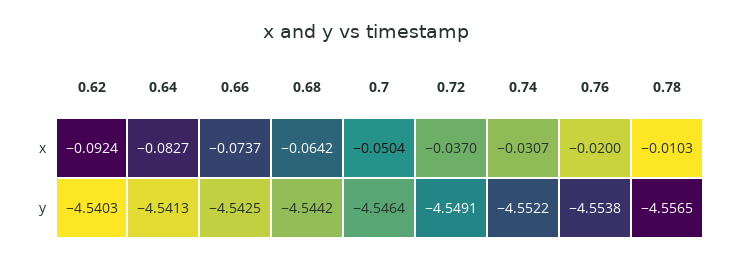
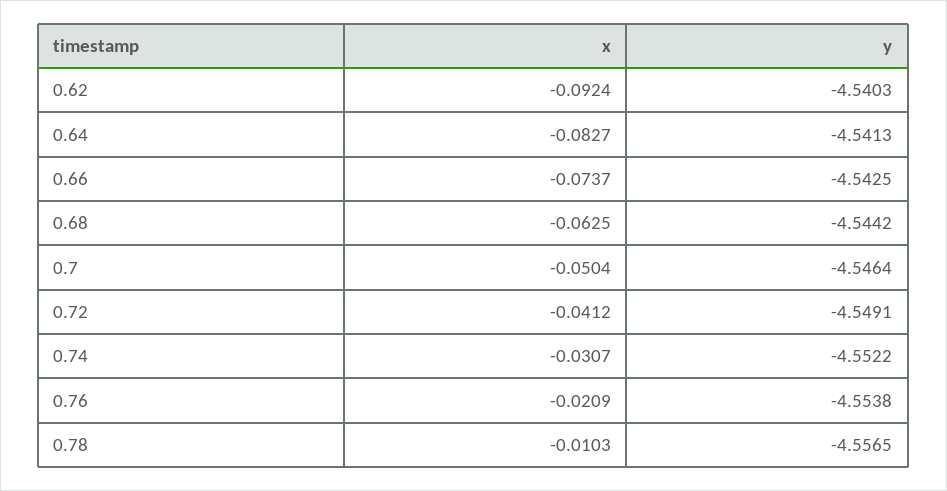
0.68, x: -0.0642 -> -0.0625
0.72, x: -0.037 -> -0.0412
0.76, x: -0.02 -> -0.0209

